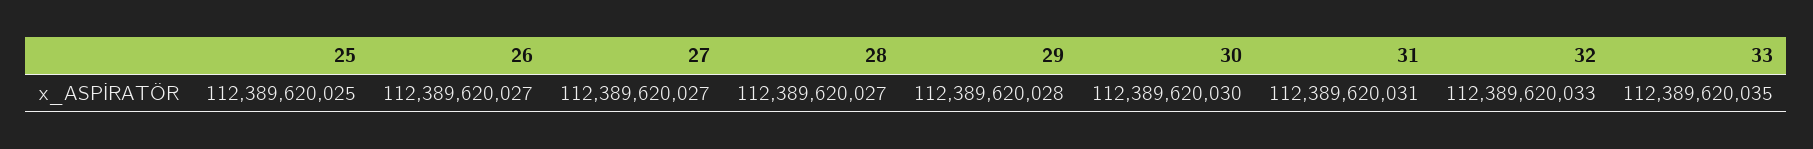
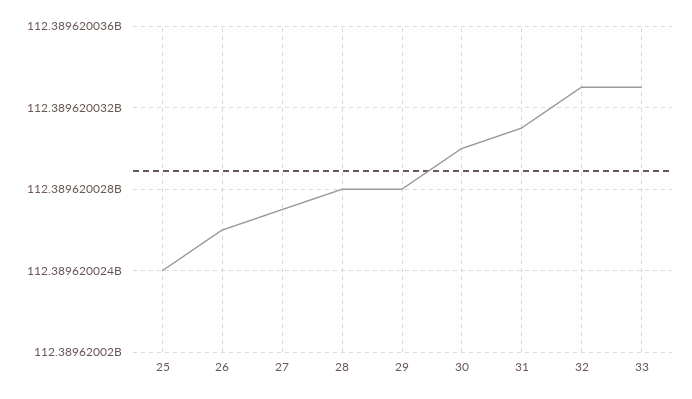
25: 112389620025 -> 112389620024
26: 112389620027 -> 112389620026
28: 112389620027 -> 112389620028
33: 112389620035 -> 112389620033

